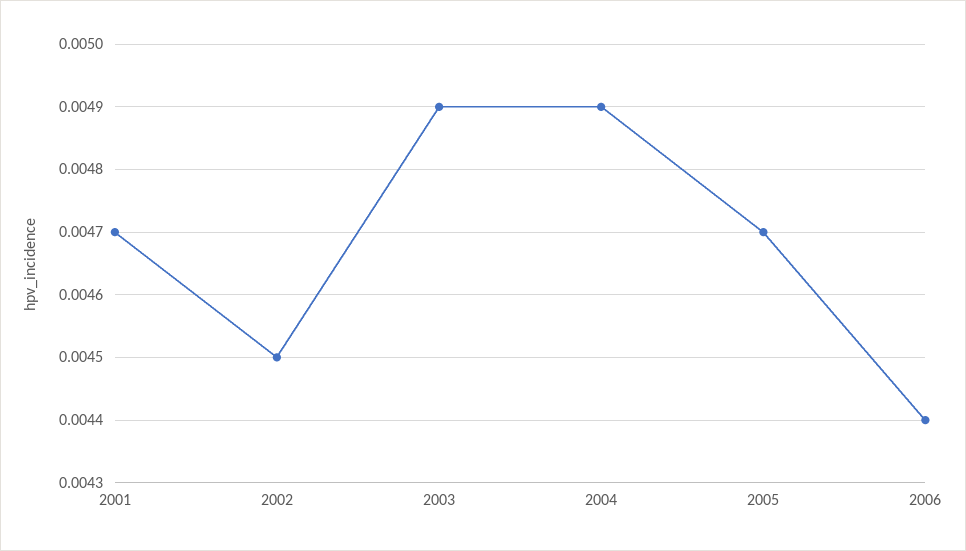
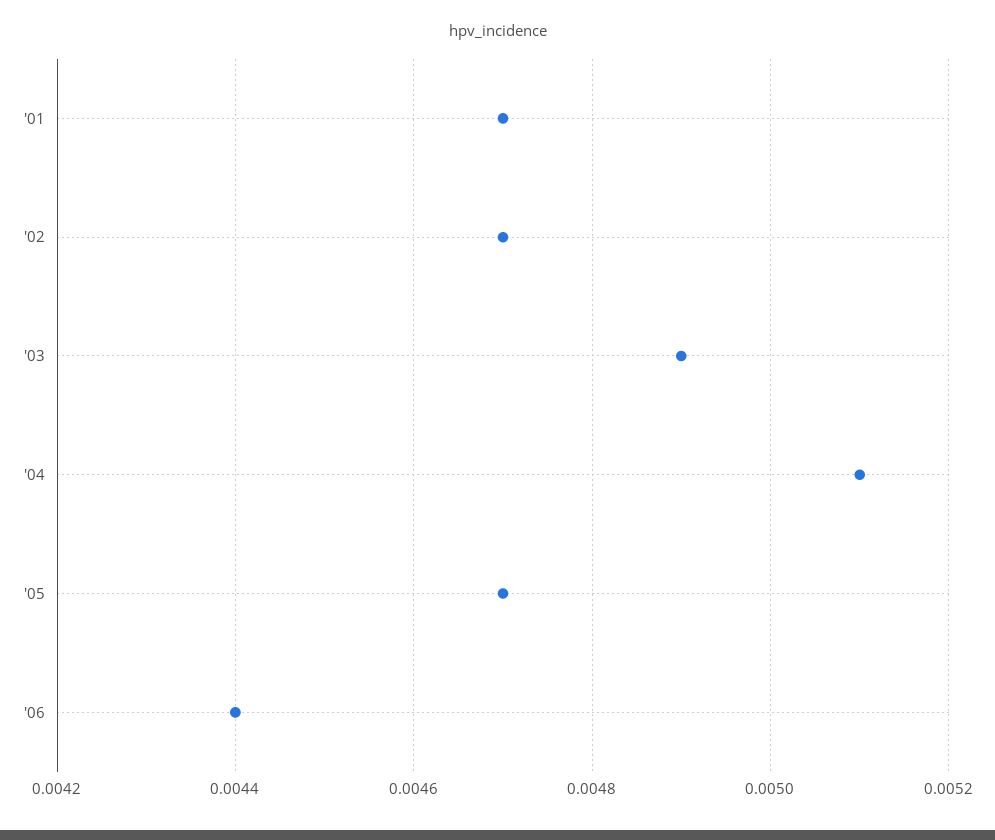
2002: 0.0045 -> 0.0047
2004: 0.0049 -> 0.0051

